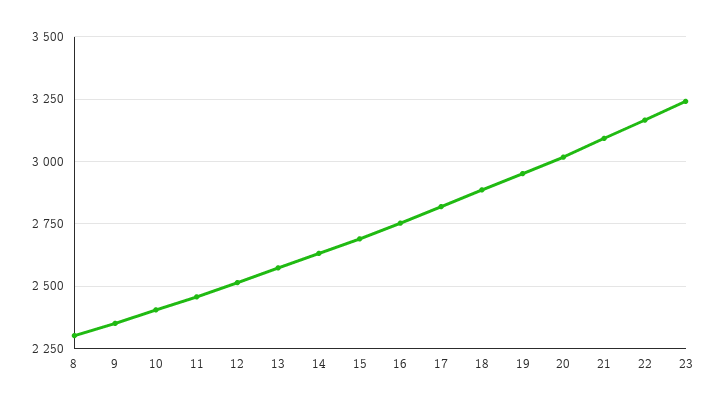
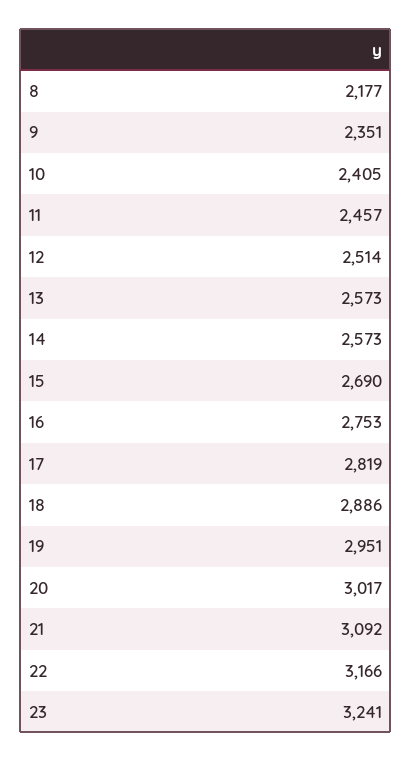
8: 2300 -> 2177
14: 2625 -> 2573

